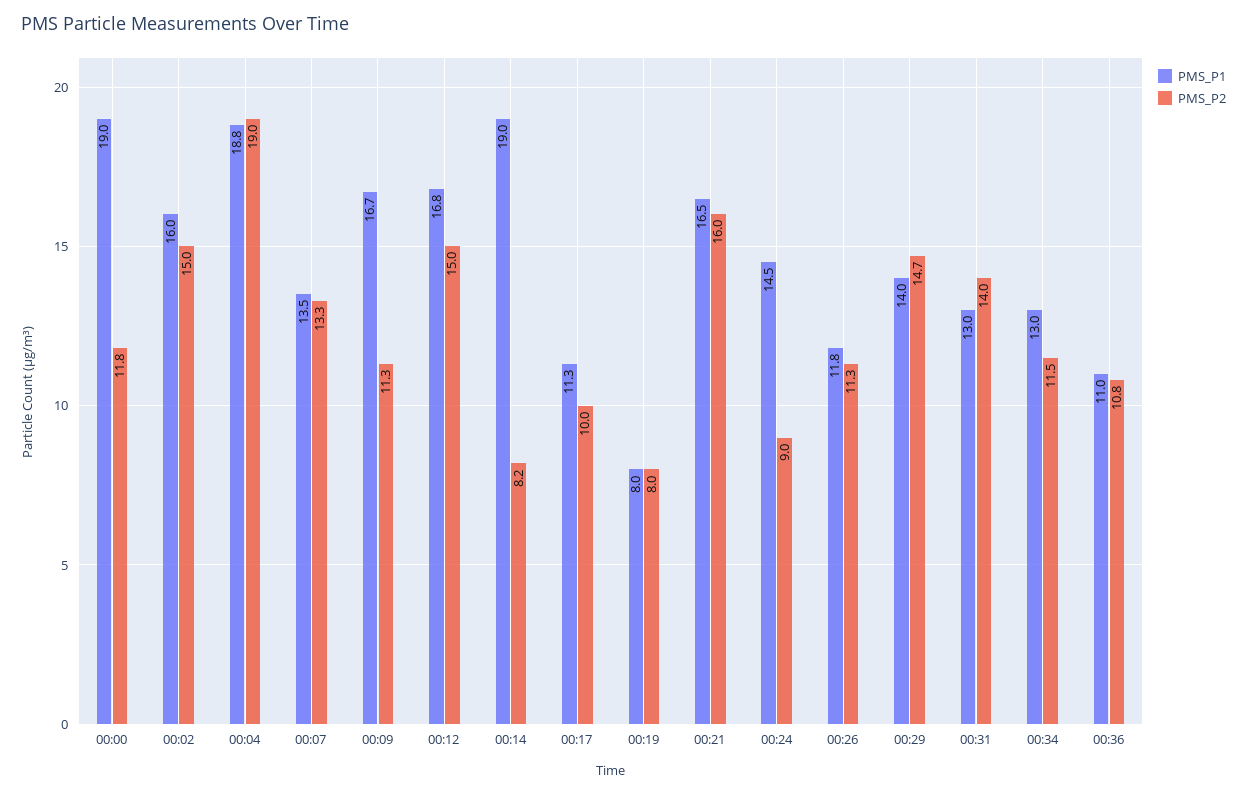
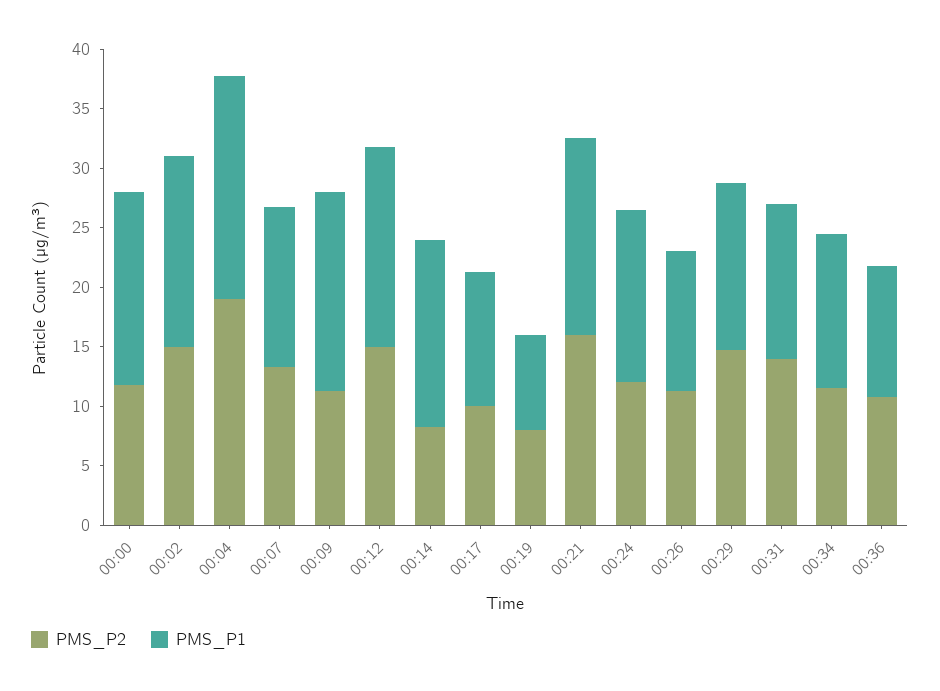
PMS_P1, 00:00: 19 -> 16
PMS_P1, 00:14: 19 -> 16
PMS_P2, 00:24: 9 -> 12

